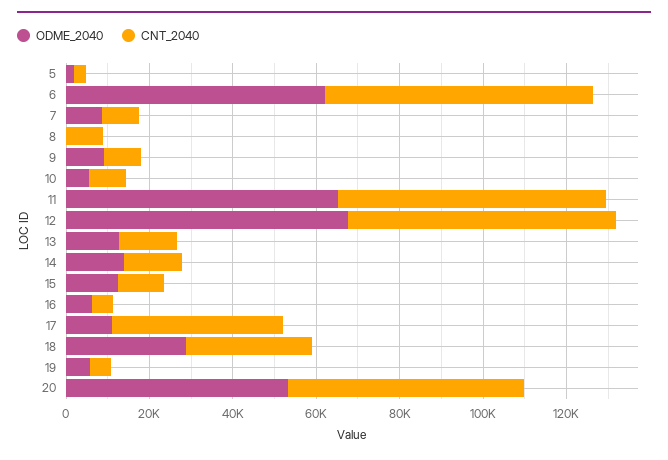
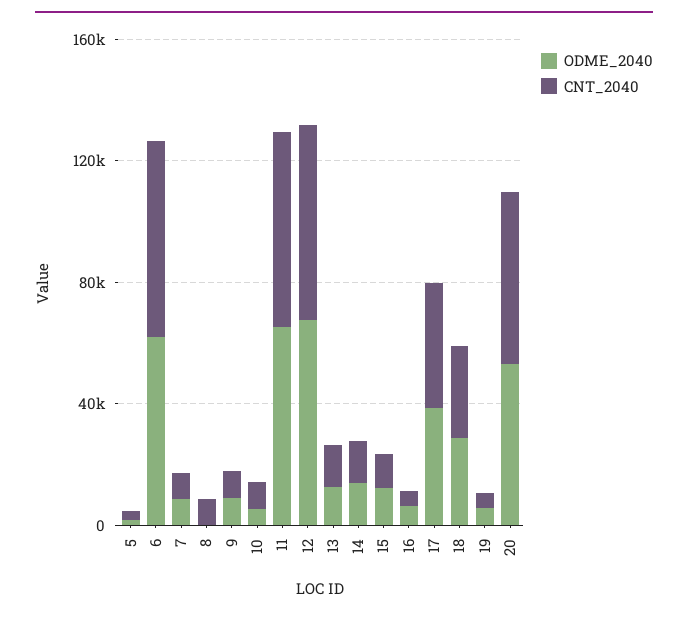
ODME_2040, 17: 10000 -> 40000

